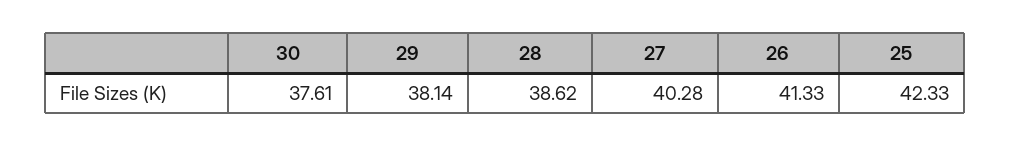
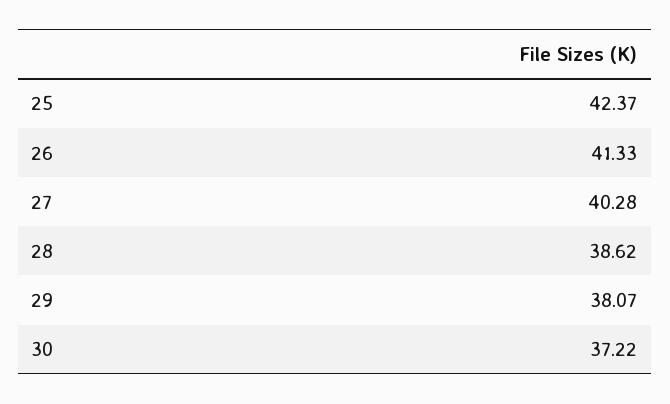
30: 37.61 -> 37.22
29: 38.14 -> 38.07
25: 42.33 -> 42.37

